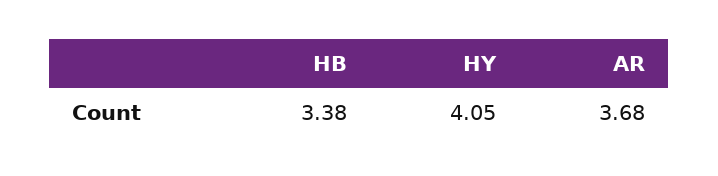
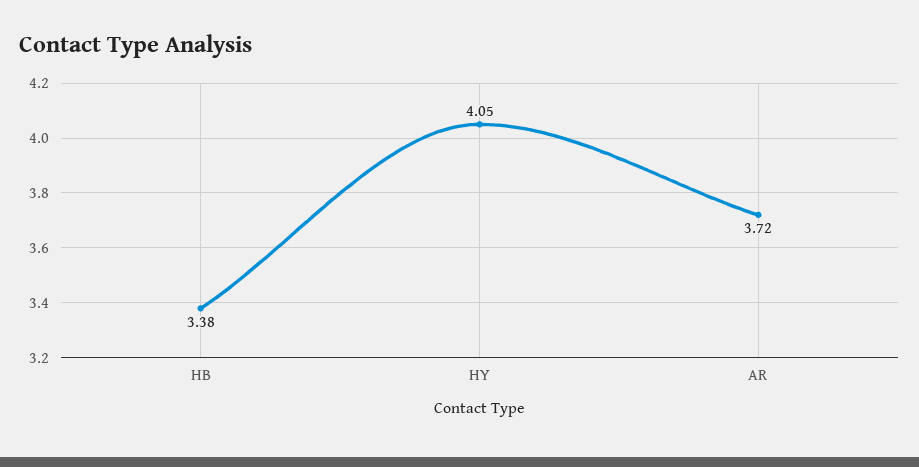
AR: 3.68 -> 3.72

